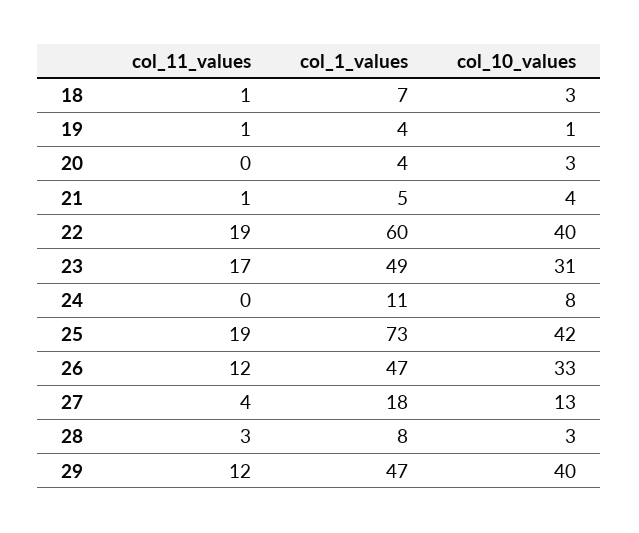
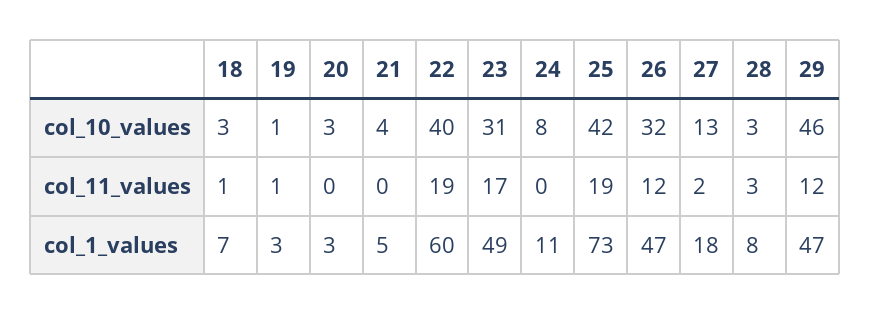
col_1_values, 19: 4 -> 3
col_1_values, 20: 4 -> 3
col_11_values, 21: 1 -> 0
col_10_values, 26: 33 -> 32
col_11_values, 27: 4 -> 2
col_10_values, 29: 40 -> 46

